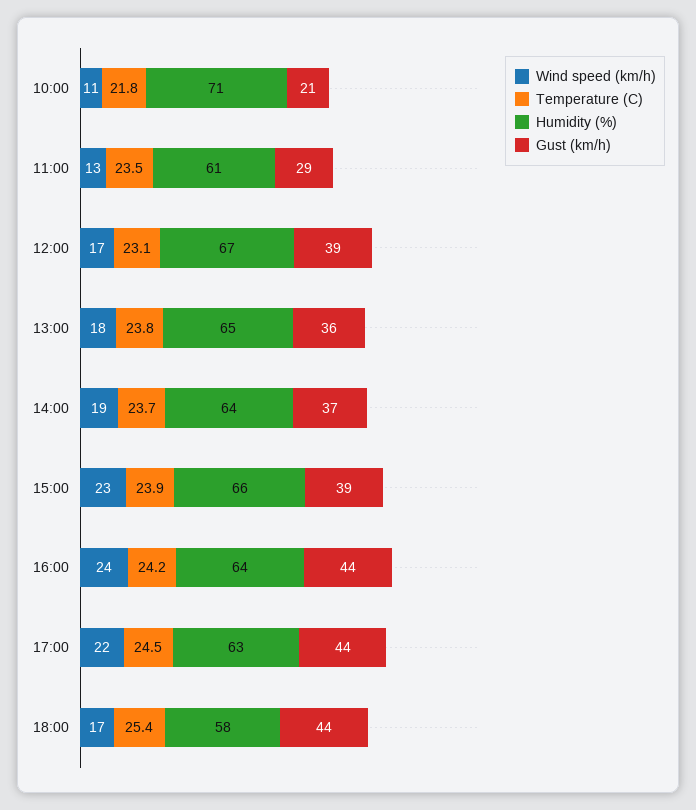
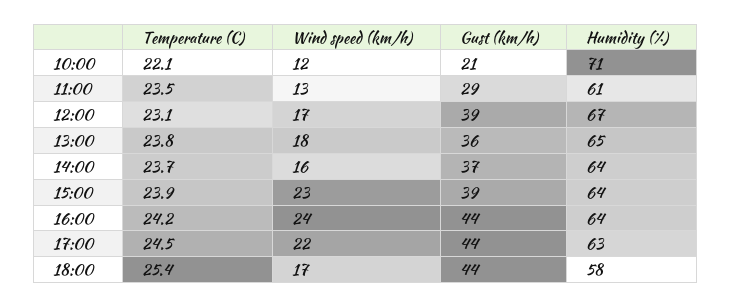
Wind speed (km/h), 10:00: 11 -> 12
Temperature (C), 10:00: 21.8 -> 22.1
Wind speed (km/h), 14:00: 19 -> 16
Humidity (%), 15:00: 66 -> 64

